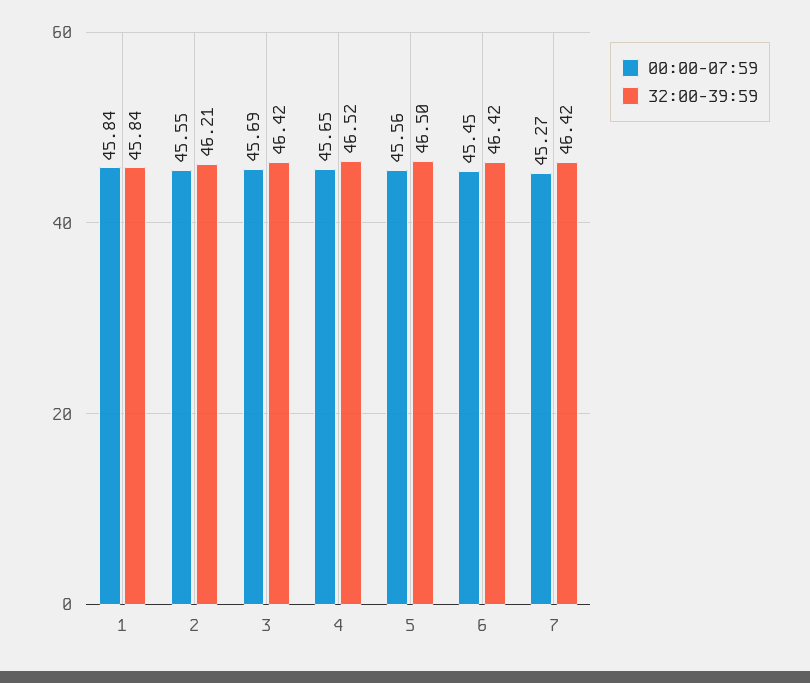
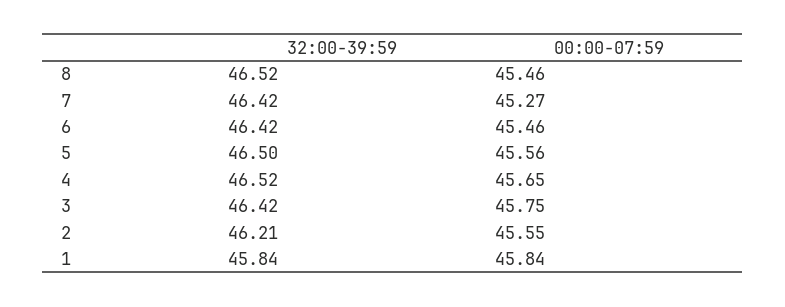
00:00-07:59, 3: 45.69 -> 45.75
00:00-07:59, 6: 45.45 -> 45.46
32:00-39:59, 8: none -> 46.52
00:00-07:59, 8: none -> 45.46

